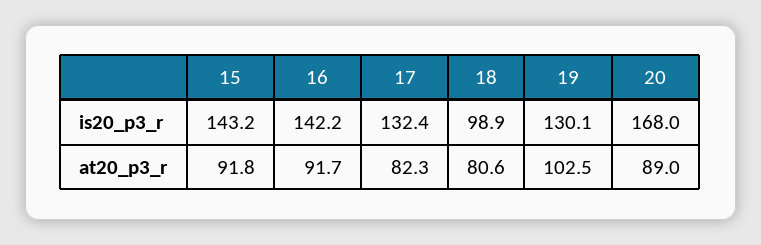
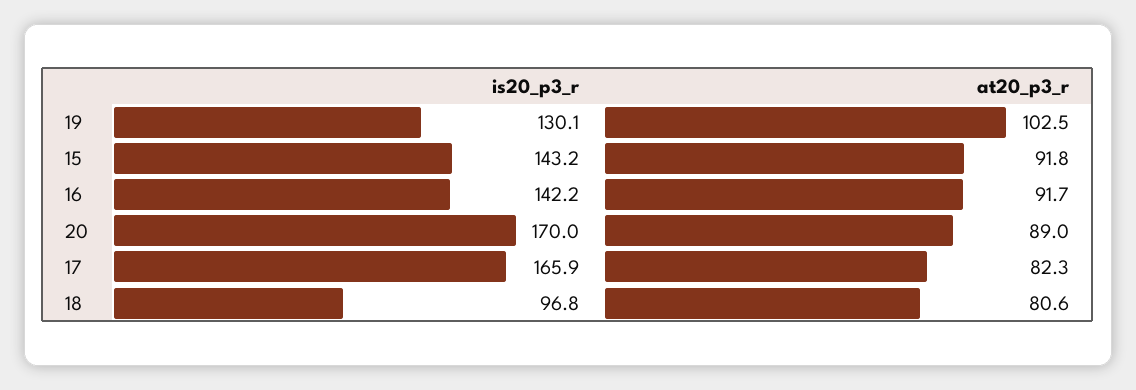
17, is20_p3_r: 132.4 -> 165.9
18, is20_p3_r: 98.9 -> 96.8
20, is20_p3_r: 168 -> 170

